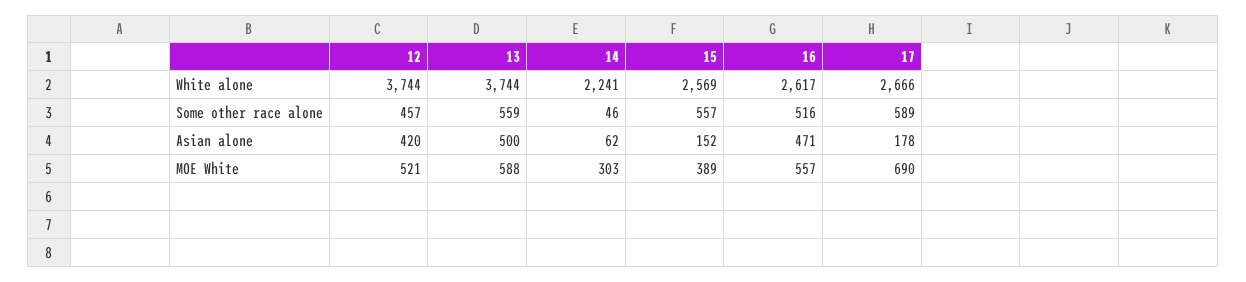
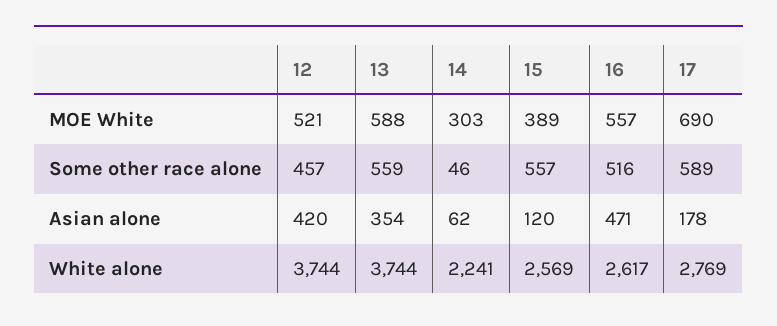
17, White alone: 2666 -> 2769
13, Asian alone: 500 -> 354
15, Asian alone: 152 -> 120

